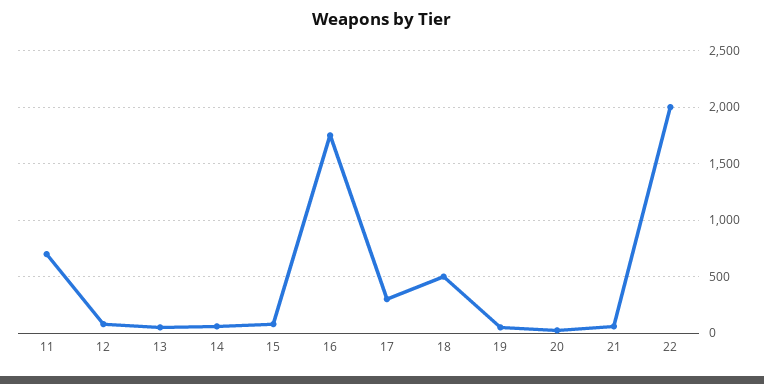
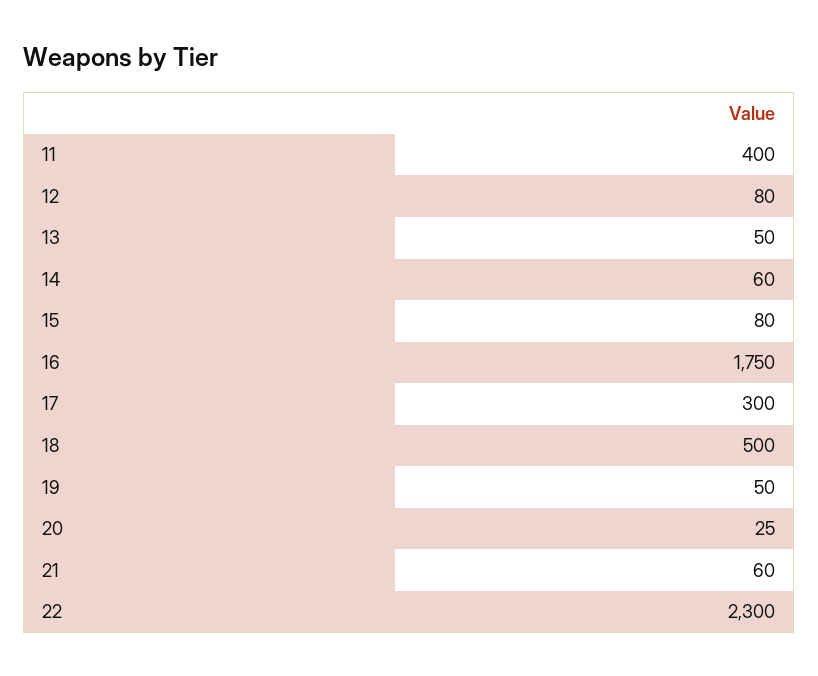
11: 700 -> 400
22: 2000 -> 2300

